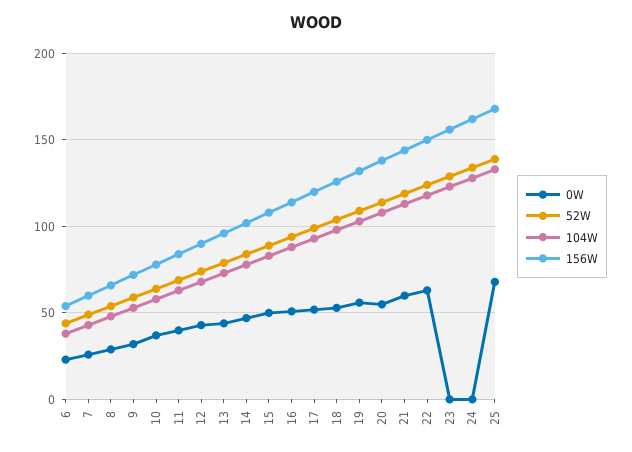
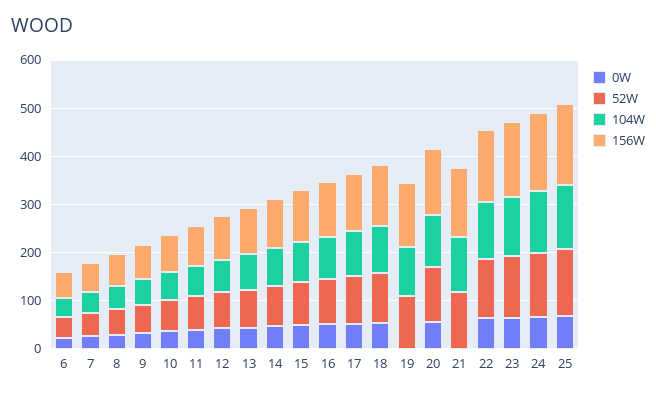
0W, 19: 55 -> 0
0W, 21: 60 -> 0
0W, 23: 0 -> 60
0W, 24: 0 -> 60

